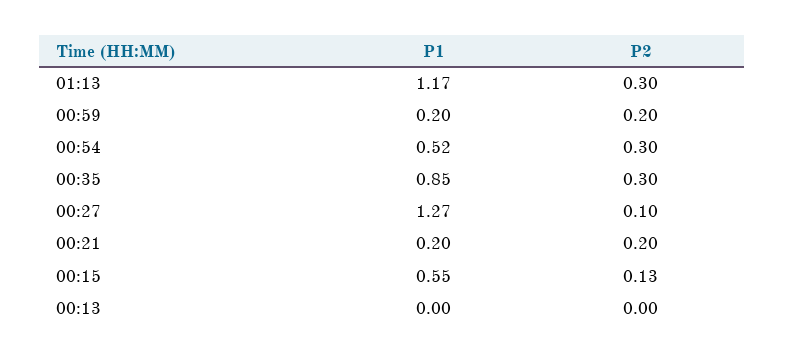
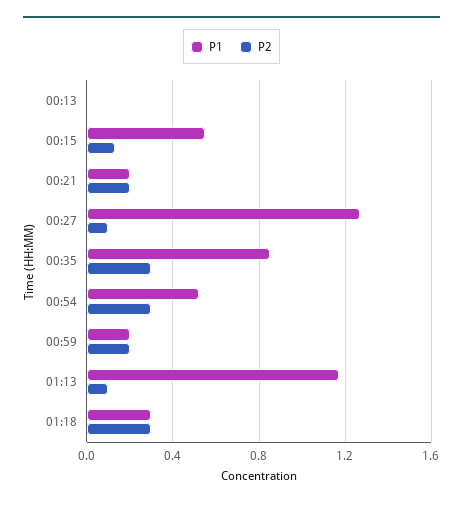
P2, 01:13: 0.3 -> 0.1
P1, 01:18: none -> 0.3
P2, 01:18: none -> 0.3

